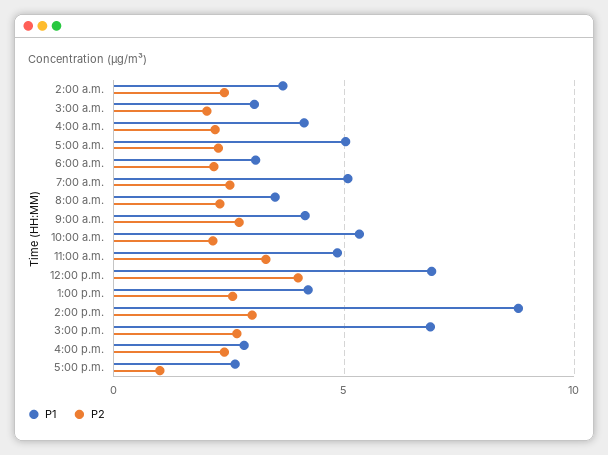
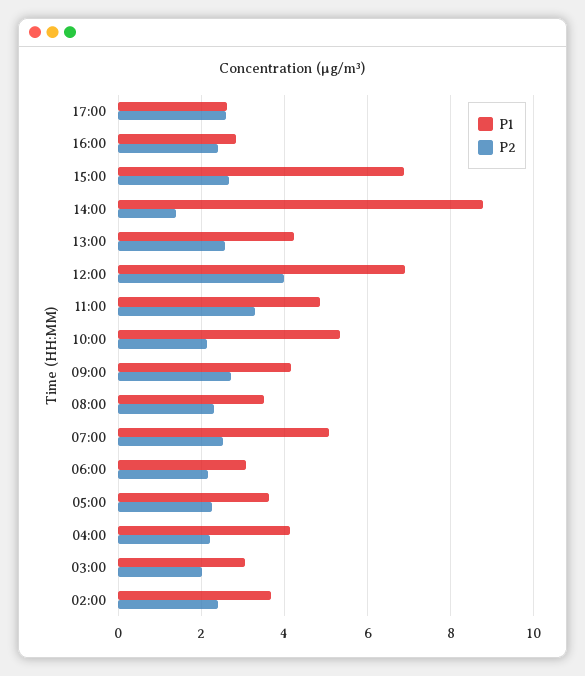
P1, 5:00 a.m.: 5 -> 3.6
P2, 2:00 p.m.: 3 -> 1.4
P2, 5:00 p.m.: 1 -> 2.6

